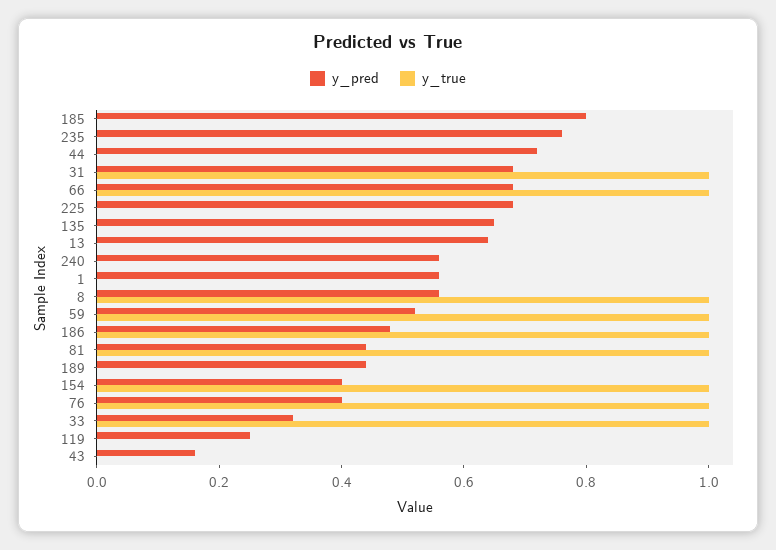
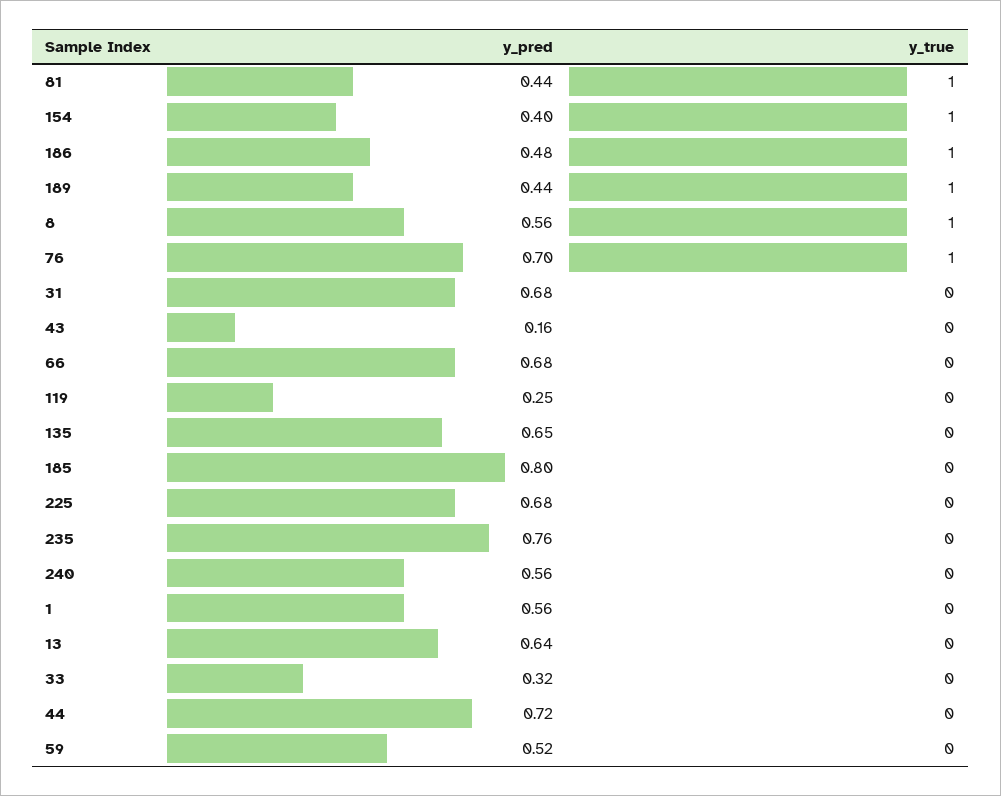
y_true, 31: 1 -> 0
y_true, 66: 1 -> 0
y_true, 59: 1 -> 0
y_true, 189: 0 -> 1
y_pred, 76: 0.4 -> 0.7
y_true, 33: 1 -> 0

